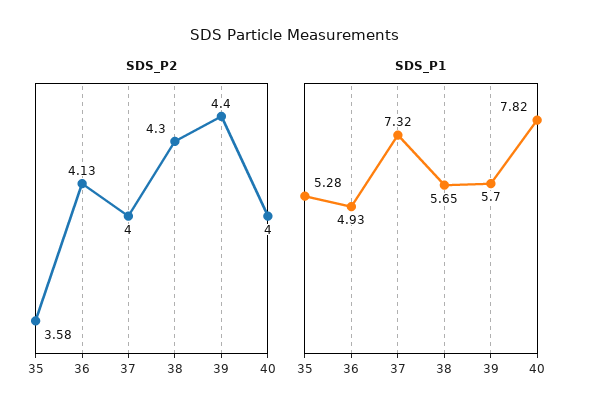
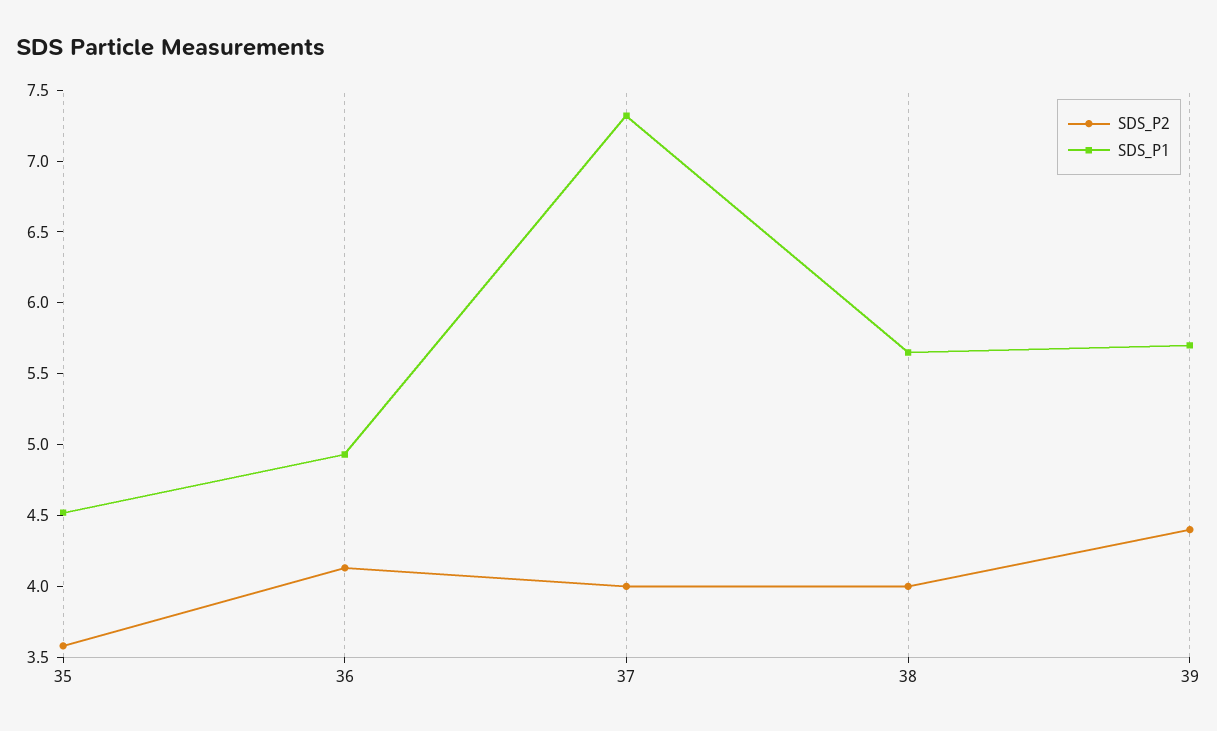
SDS_P2, 38: 4.3 -> 4
SDS_P2, 40: 4 -> none
SDS_P1, 35: 5.28 -> 4.5
SDS_P1, 40: 7.82 -> none

